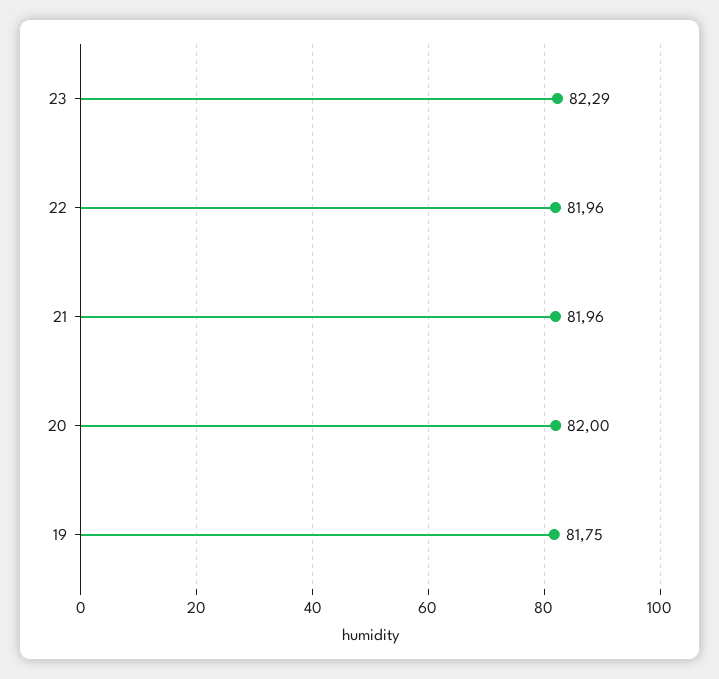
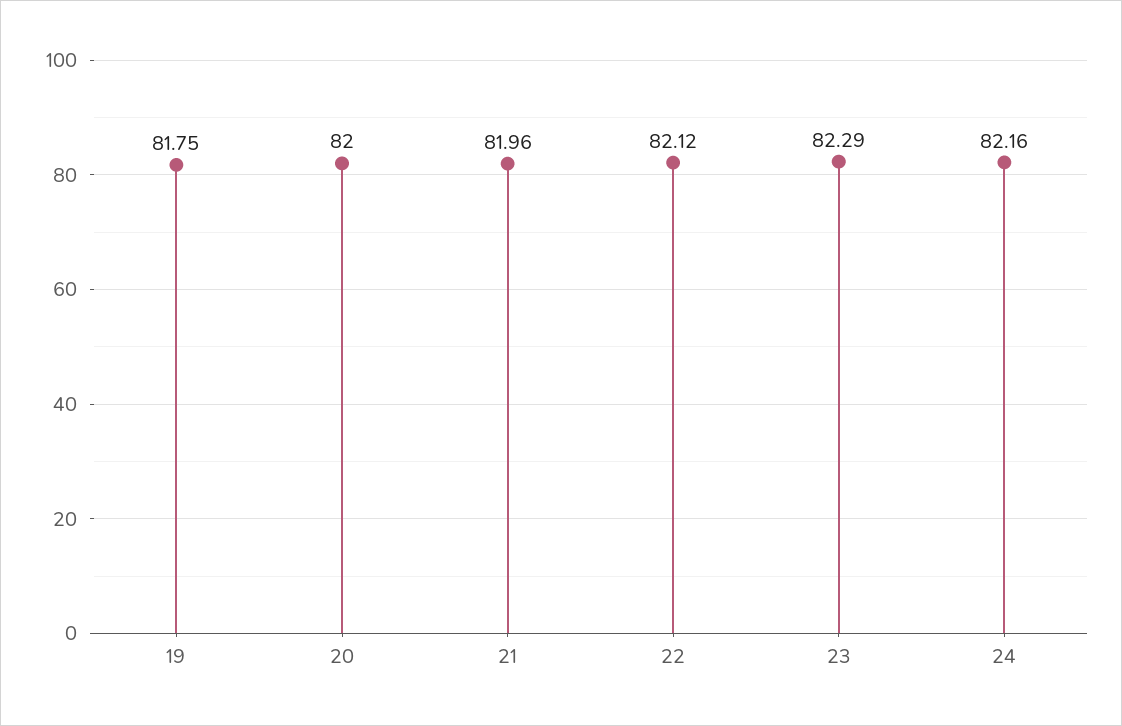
22: 81.96 -> 82.12
24: none -> 82.16

